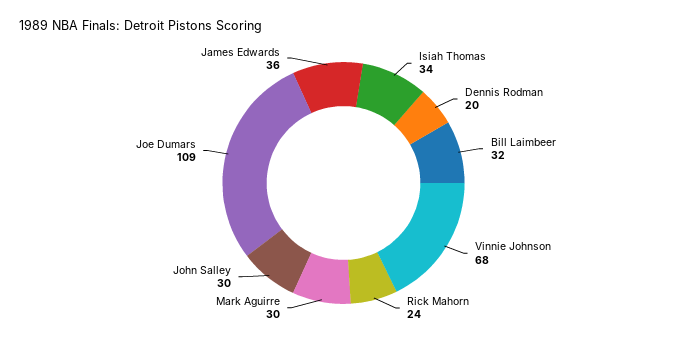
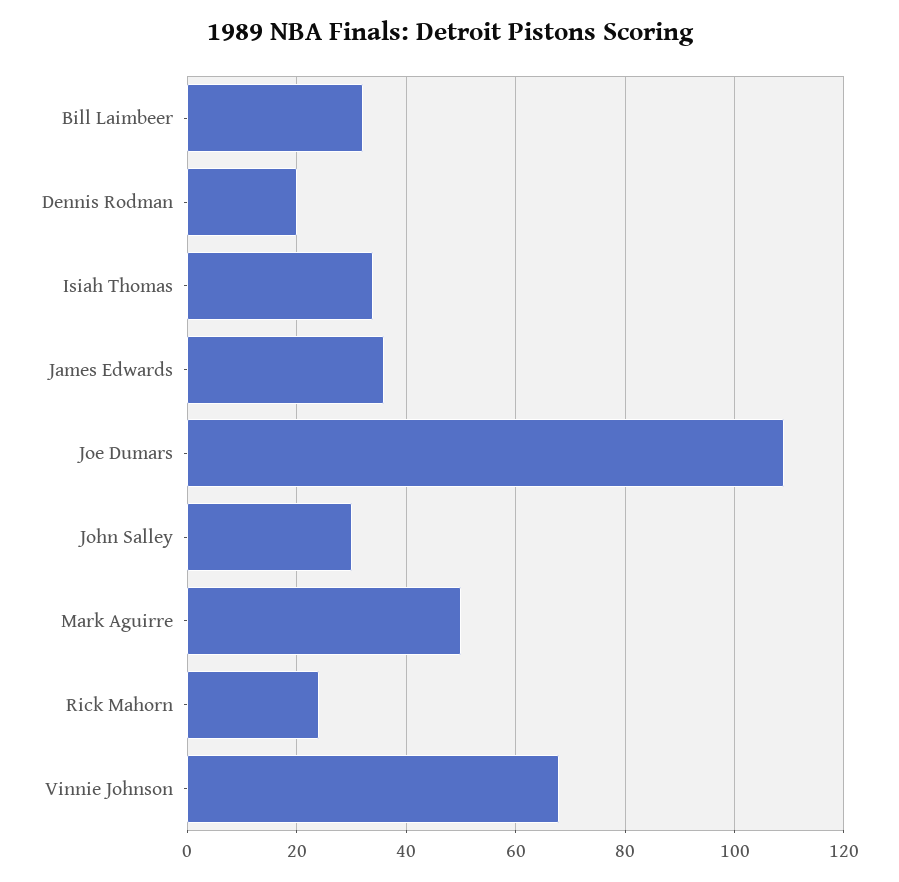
Mark Aguirre: 30 -> 50

